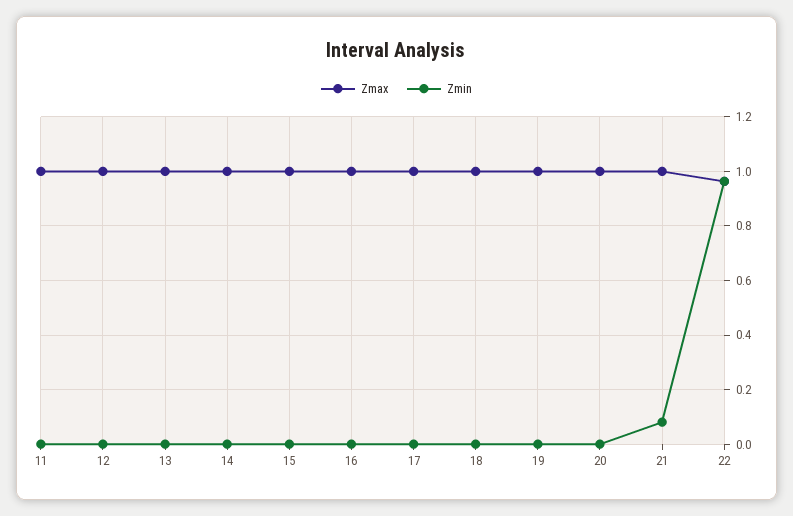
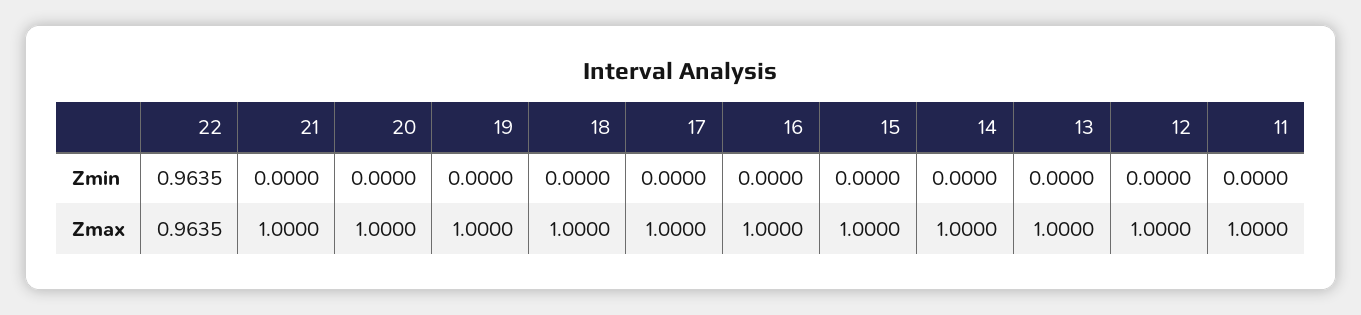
Zmin, 21: 0.075 -> 0

